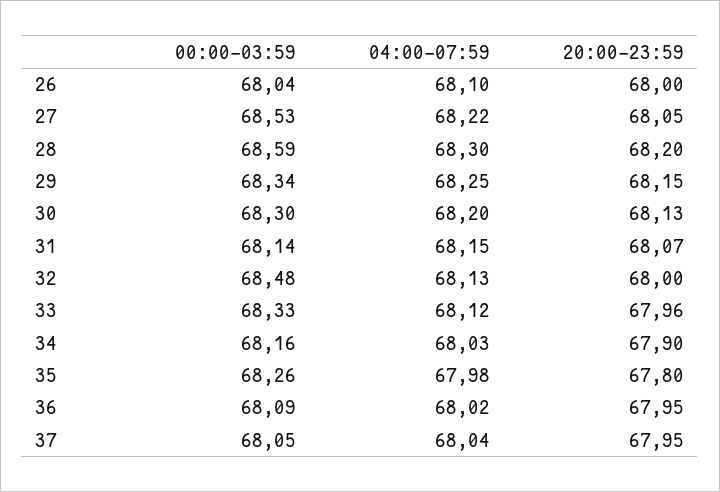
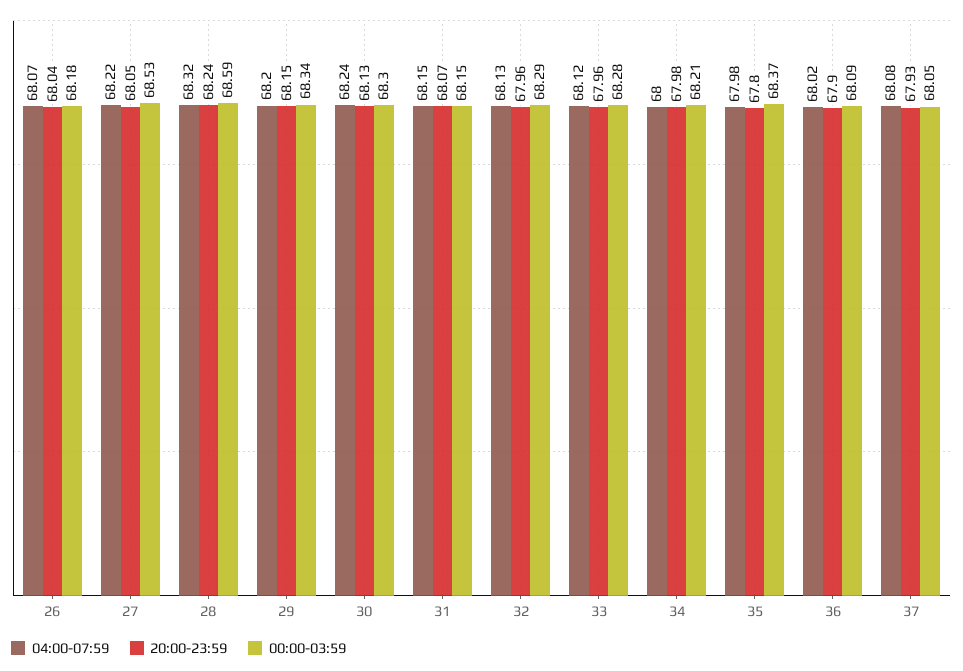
00:00-03:59, 26: 68.04 -> 68.18
04:00-07:59, 26: 68.1 -> 68.07
20:00-23:59, 26: 68 -> 68.04
04:00-07:59, 28: 68.3 -> 68.32
20:00-23:59, 28: 68.2 -> 68.24
04:00-07:59, 29: 68.25 -> 68.2
04:00-07:59, 30: 68.2 -> 68.24
00:00-03:59, 31: 68.14 -> 68.15
00:00-03:59, 32: 68.48 -> 68.29
20:00-23:59, 32: 68 -> 67.96
00:00-03:59, 33: 68.33 -> 68.28
00:00-03:59, 34: 68.16 -> 68.21
04:00-07:59, 34: 68.03 -> 68
20:00-23:59, 34: 67.9 -> 67.98
00:00-03:59, 35: 68.26 -> 68.37
20:00-23:59, 36: 67.95 -> 67.9
04:00-07:59, 37: 68.04 -> 68.08
20:00-23:59, 37: 67.95 -> 67.93

